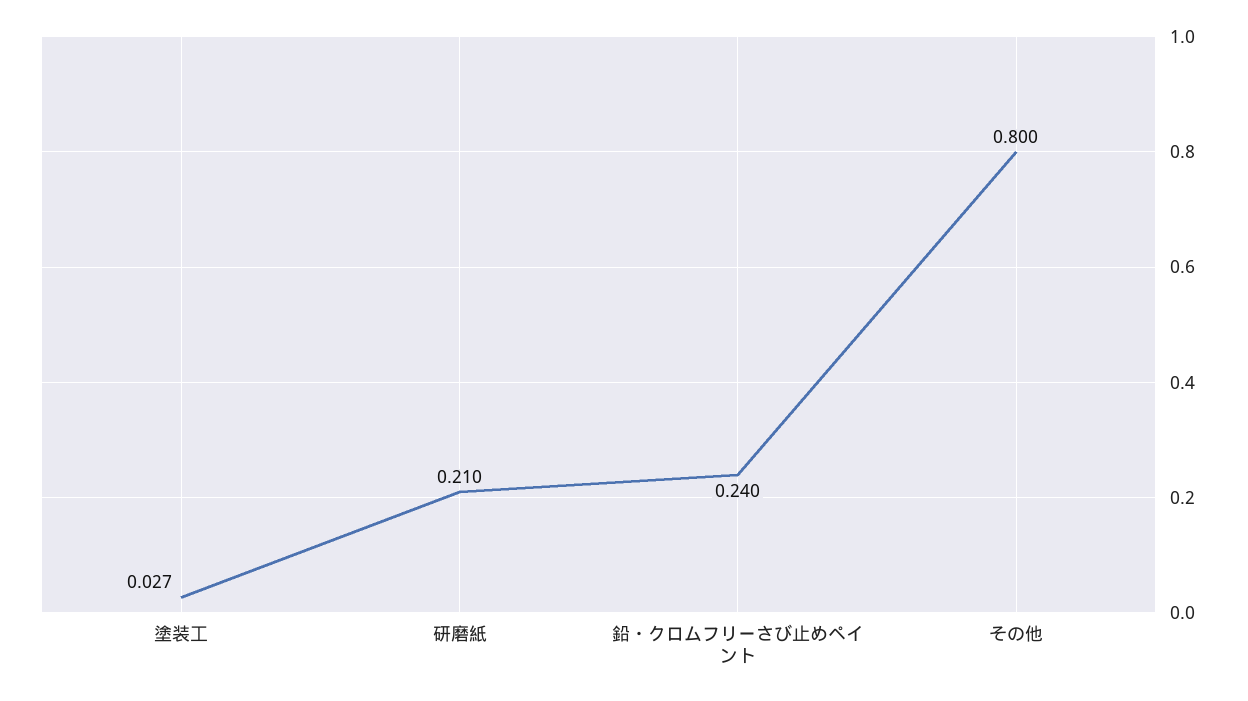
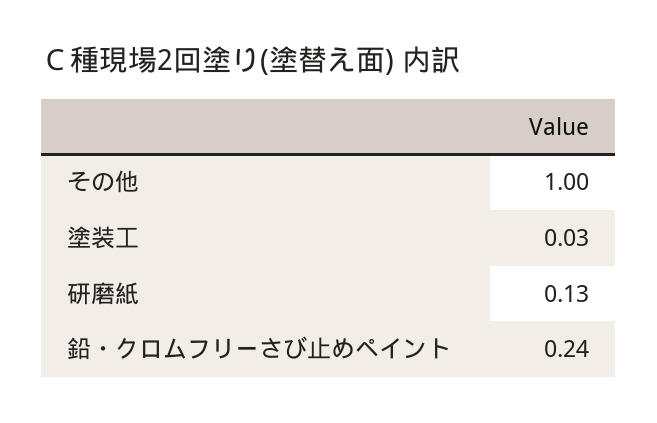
研磨紙: 0.21 -> 0.13
その他: 0.8 -> 1

